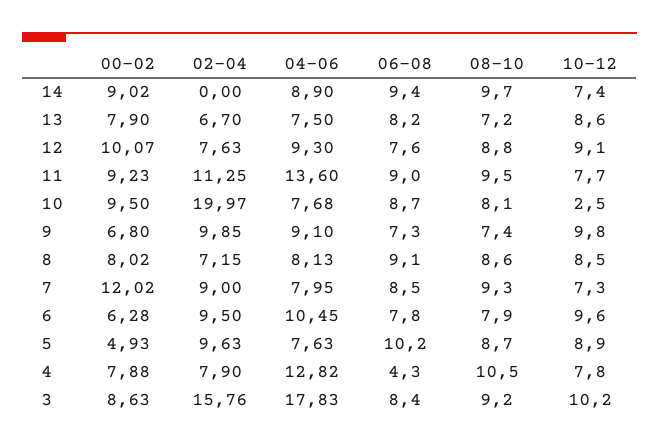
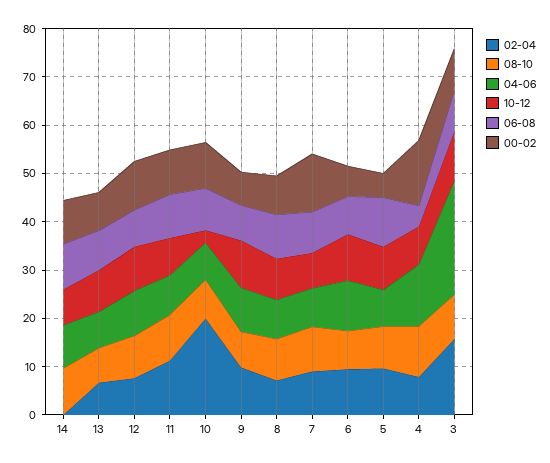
04-06, 11: 13.6 -> 8
00-02, 4: 7.88 -> 14
04-06, 3: 17.83 -> 24

